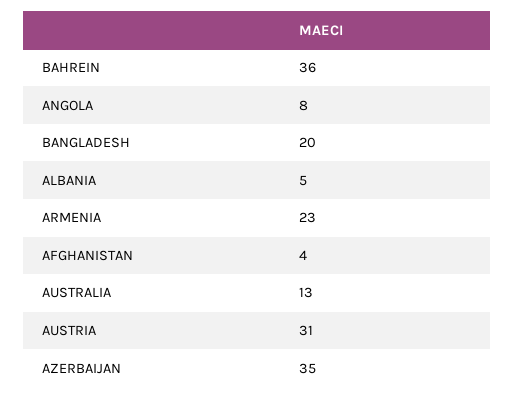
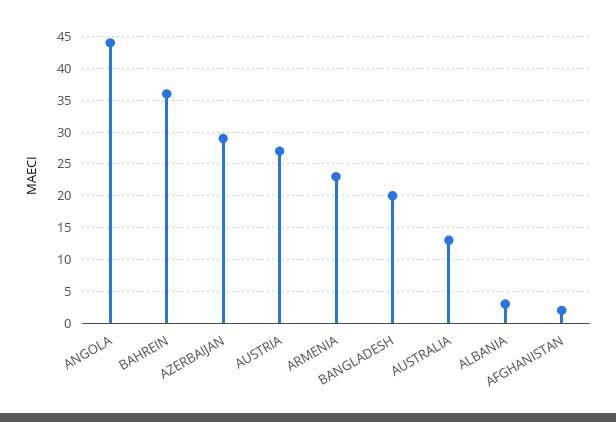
ANGOLA: 8 -> 44
ALBANIA: 5 -> 3
AFGHANISTAN: 4 -> 2
AUSTRIA: 31 -> 27
AZERBAIJAN: 35 -> 29

